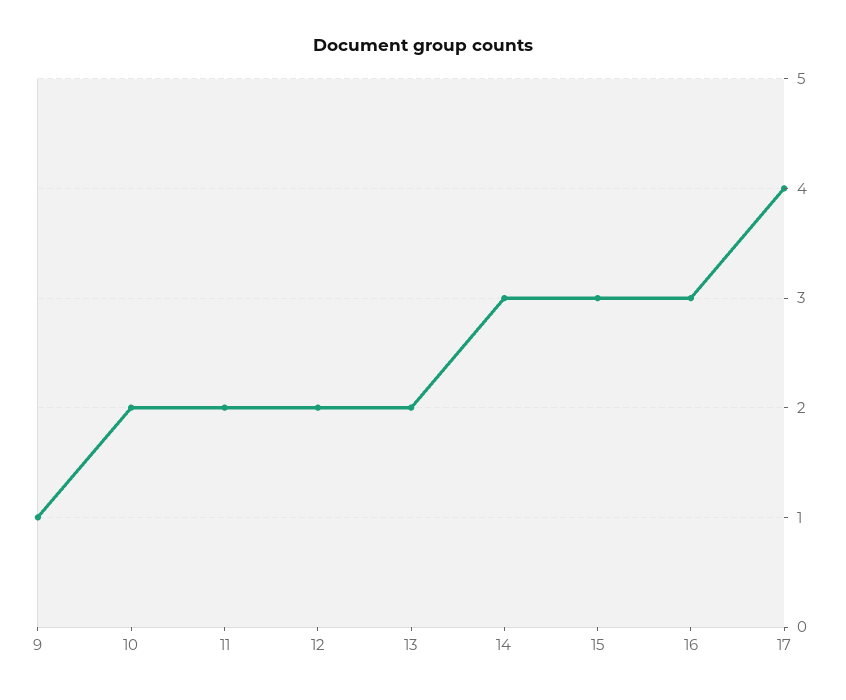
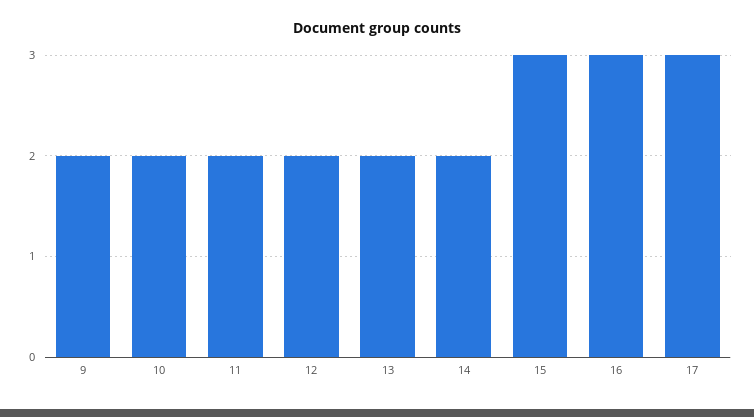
9: 1 -> 2
14: 3 -> 2
17: 4 -> 3

